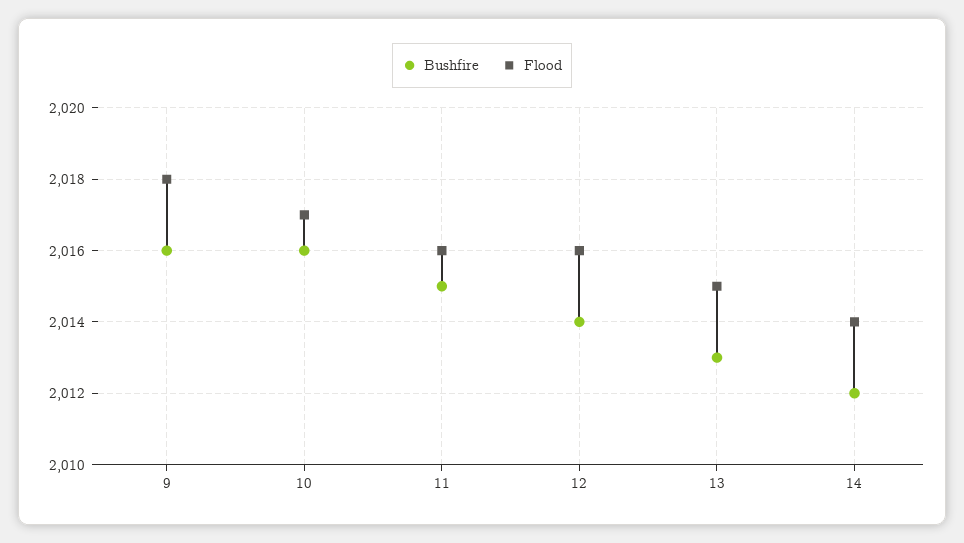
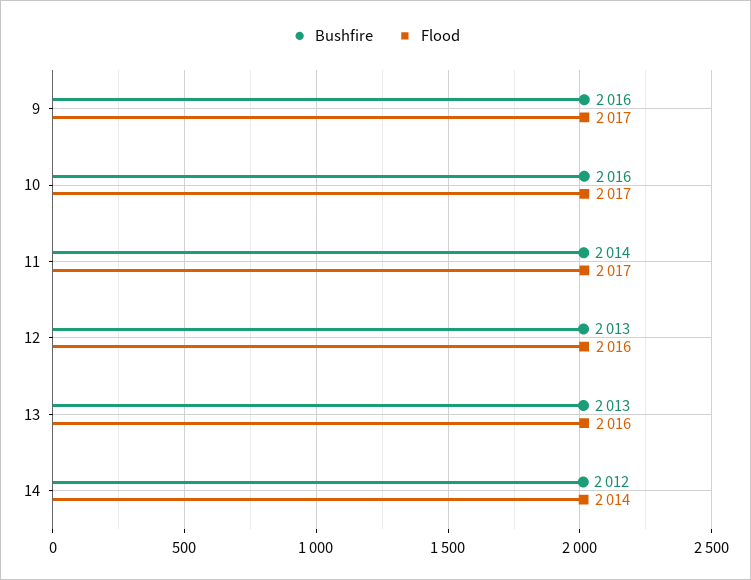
Flood, 9: 2018 -> 2017
Bushfire, 11: 2015 -> 2014
Flood, 11: 2016 -> 2017
Bushfire, 12: 2014 -> 2013
Flood, 13: 2015 -> 2016

